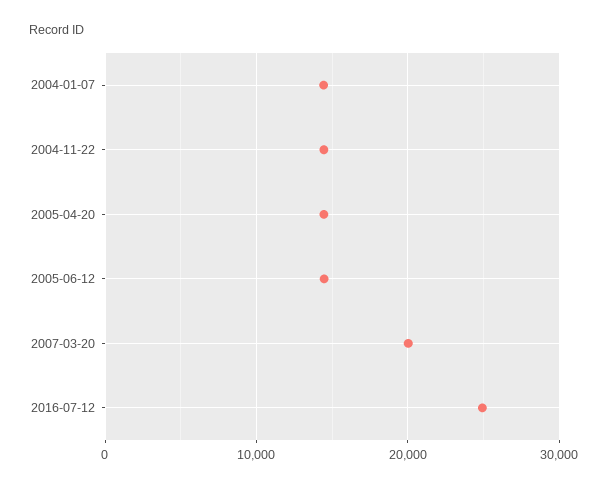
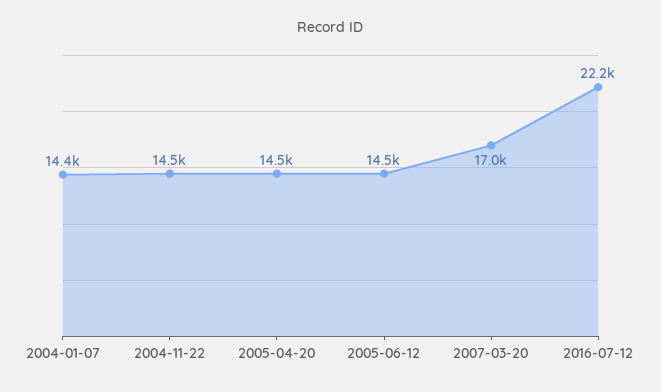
2007-03-20: 20000 -> 17000
2016-07-12: 25000 -> 22200

